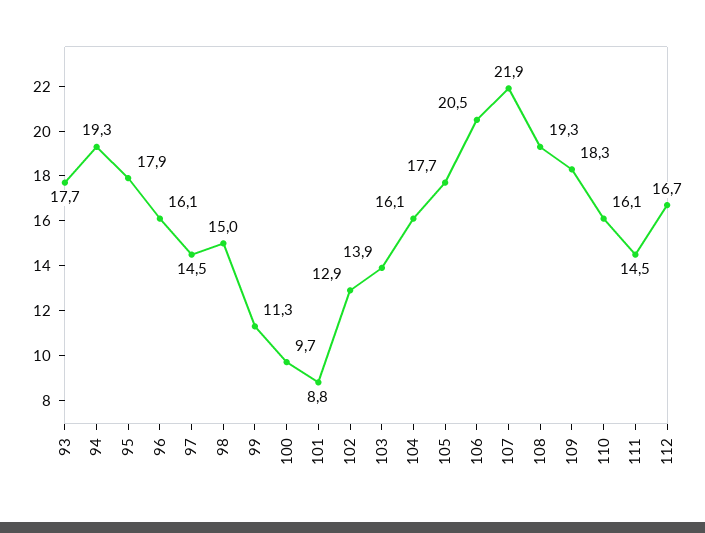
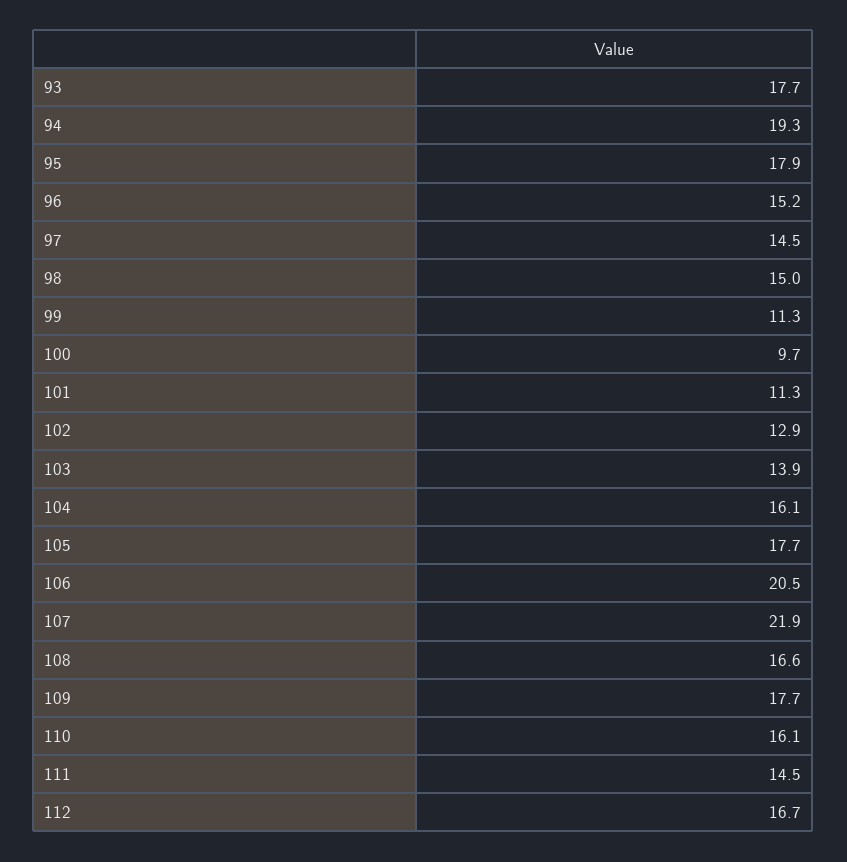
96: 16.1 -> 15.2
101: 8.8 -> 11.3
108: 19.3 -> 16.6
109: 18.3 -> 17.7

